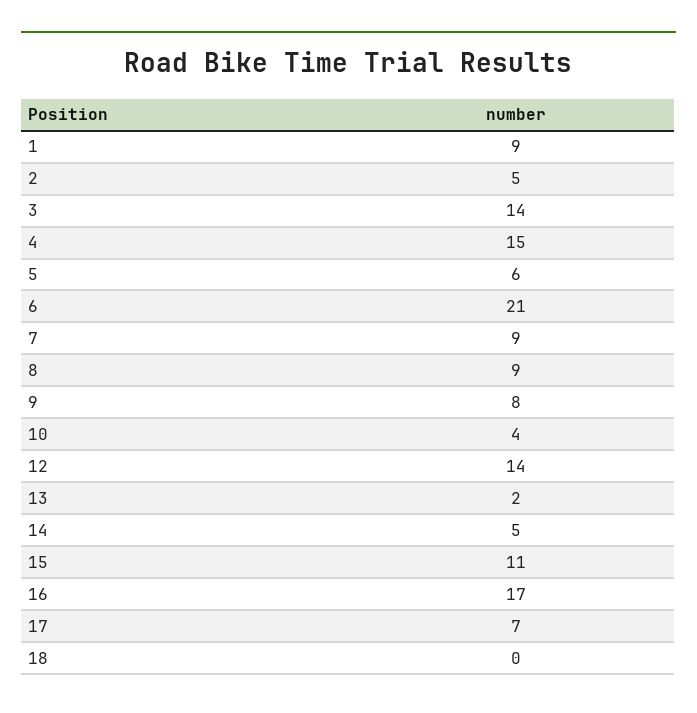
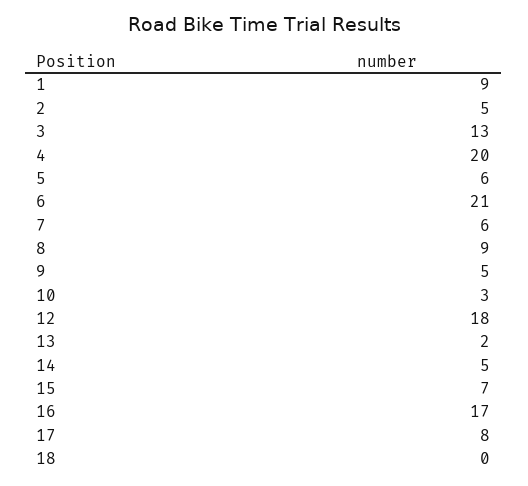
3: 14 -> 13
4: 15 -> 20
7: 9 -> 6
9: 8 -> 5
10: 4 -> 3
12: 14 -> 18
15: 11 -> 7
17: 7 -> 8

